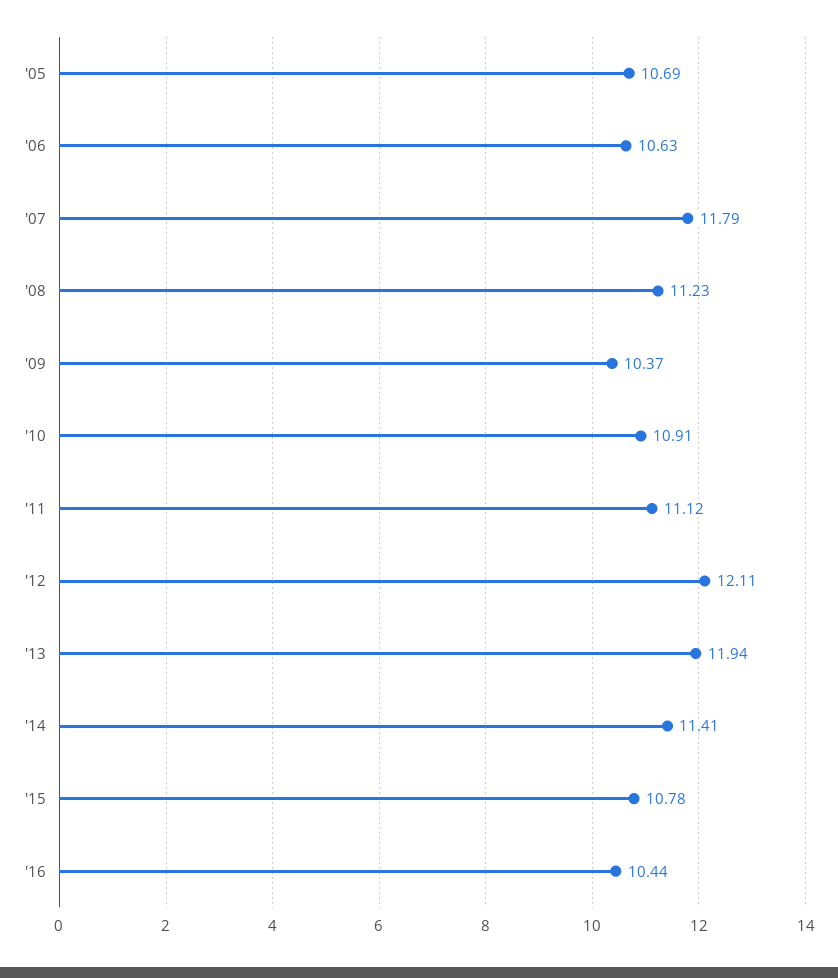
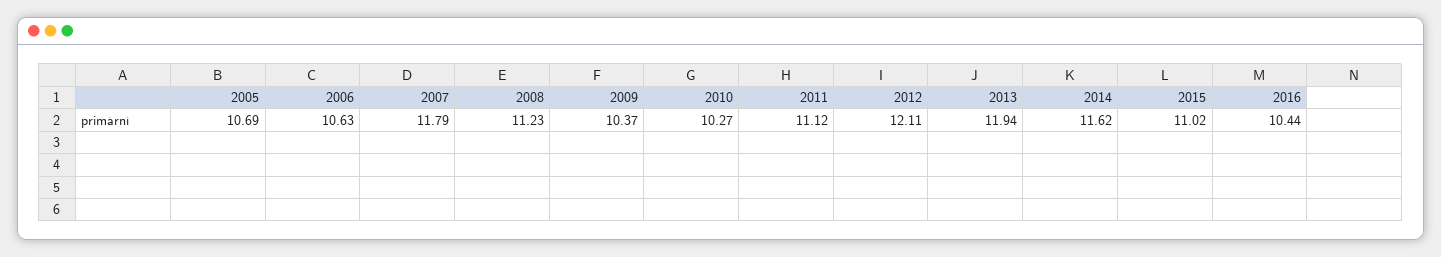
'10: 10.91 -> 10.27
'14: 11.41 -> 11.62
'15: 10.78 -> 11.02

